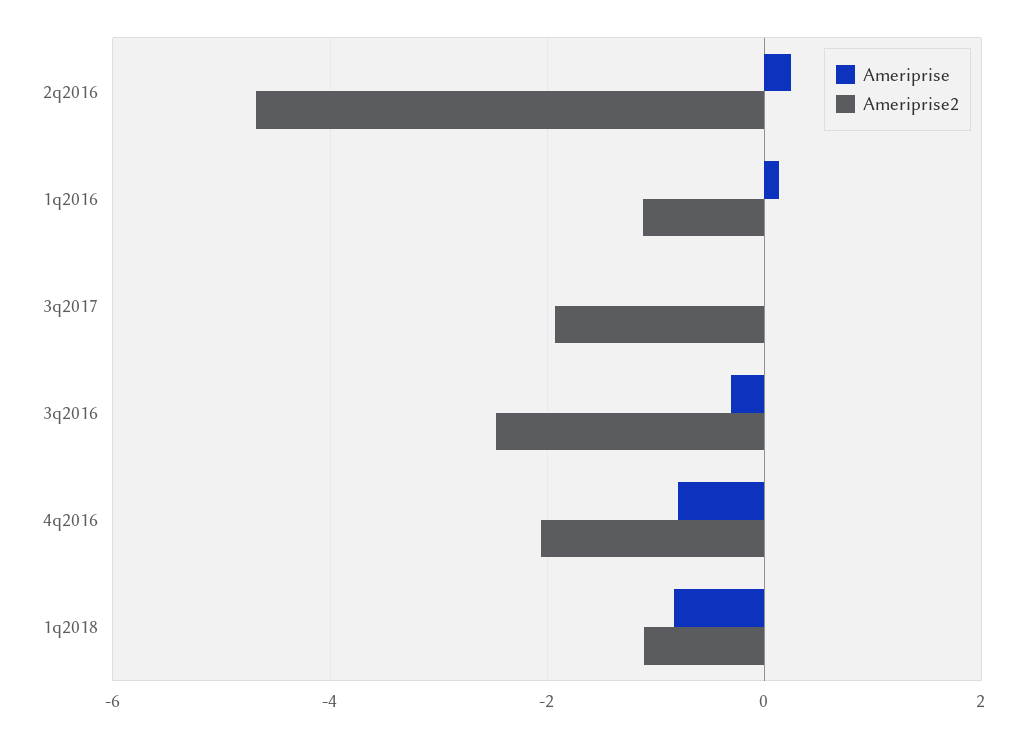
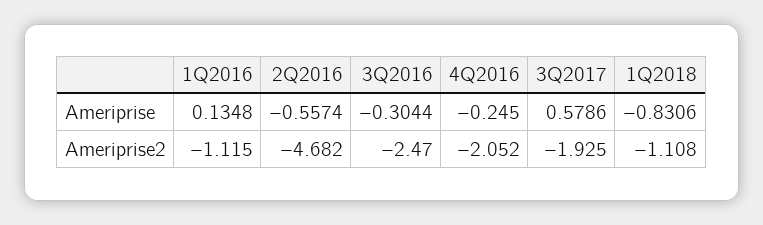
Ameriprise, 2q2016: 0.2 -> -0.5574
Ameriprise, 3q2017: 0 -> 0.5786
Ameriprise, 4q2016: -0.8 -> -0.245

